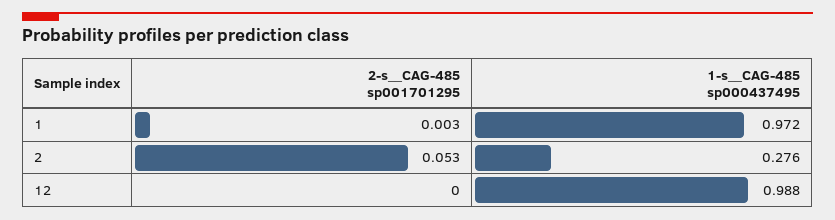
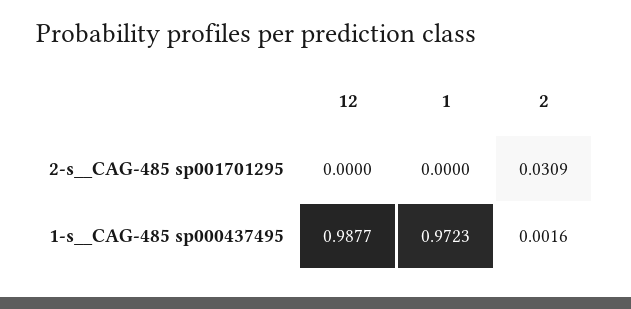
2-s__CAG-485 sp001701295, 1: 0.003 -> 0
2-s__CAG-485 sp001701295, 2: 0.053 -> 0.0309
1-s__CAG-485 sp000437495, 2: 0.276 -> 0.0016

